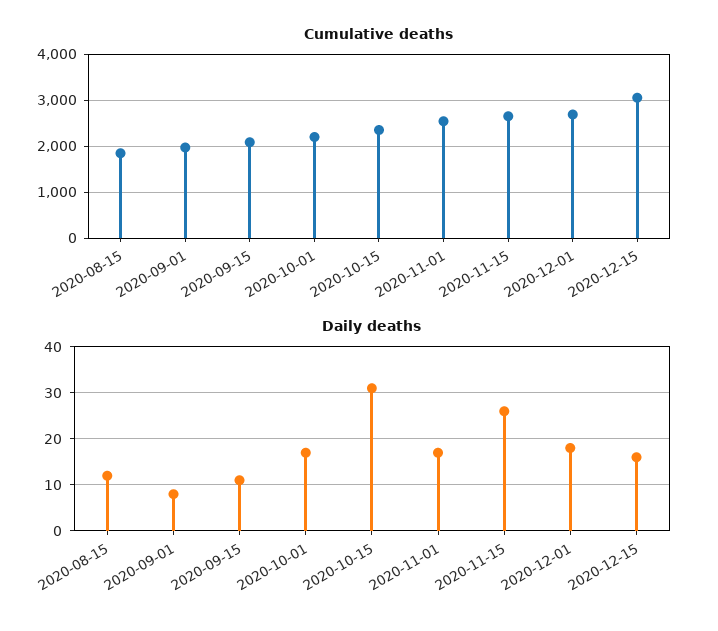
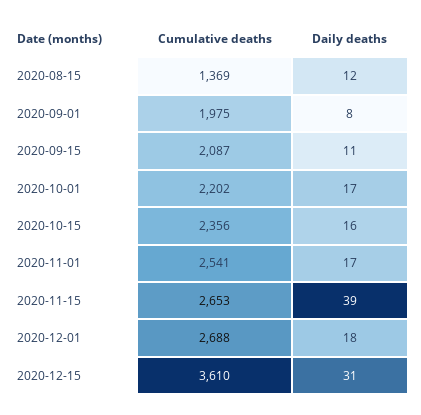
Cumulative deaths, 2020-08-15: 1800 -> 1369
Cumulative deaths, 2020-12-15: 3000 -> 3610
Daily deaths, 2020-10-15: 30 -> 16
Daily deaths, 2020-11-15: 25 -> 39
Daily deaths, 2020-12-15: 15 -> 31

